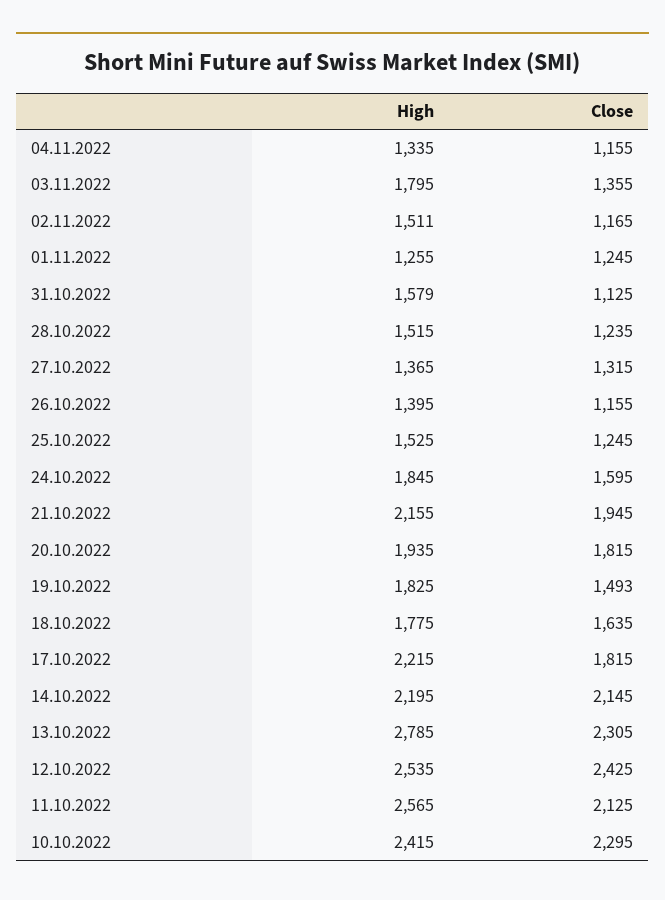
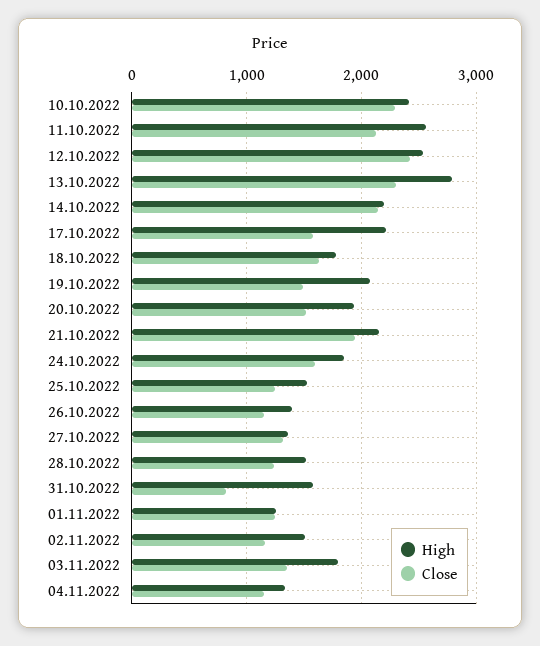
Close, 31.10.2022: 1125 -> 800
Close, 20.10.2022: 1815 -> 1500
High, 19.10.2022: 1825 -> 2100
Close, 17.10.2022: 1815 -> 1600

